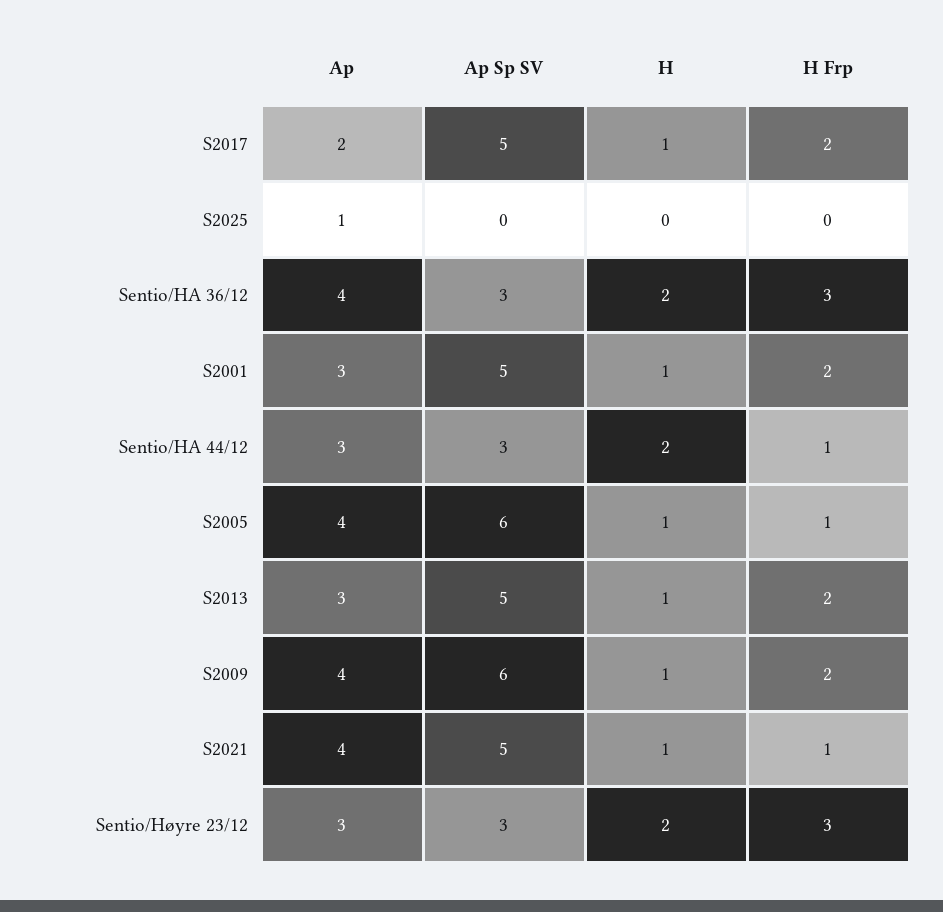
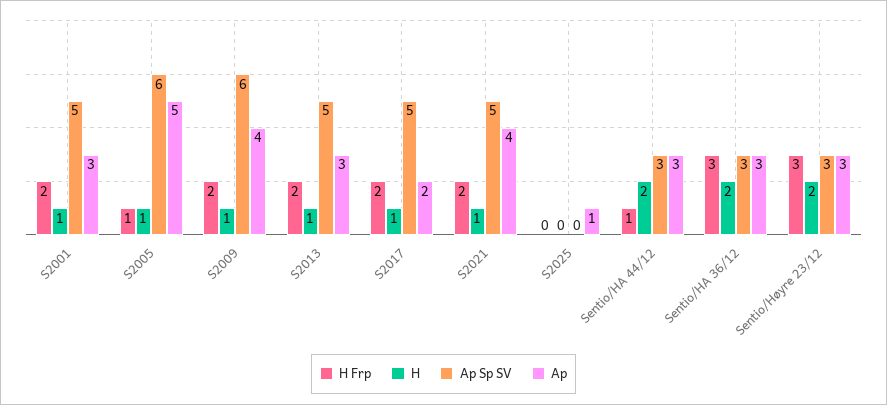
Ap, Sentio/HA 36/12: 4 -> 3
Ap, S2005: 4 -> 5
H Frp, S2021: 1 -> 2

